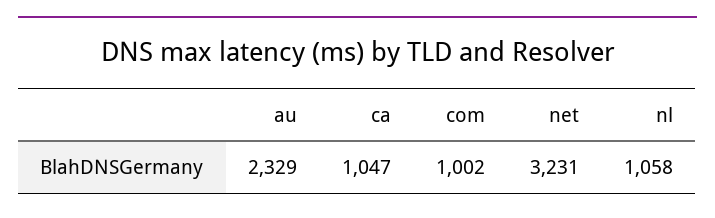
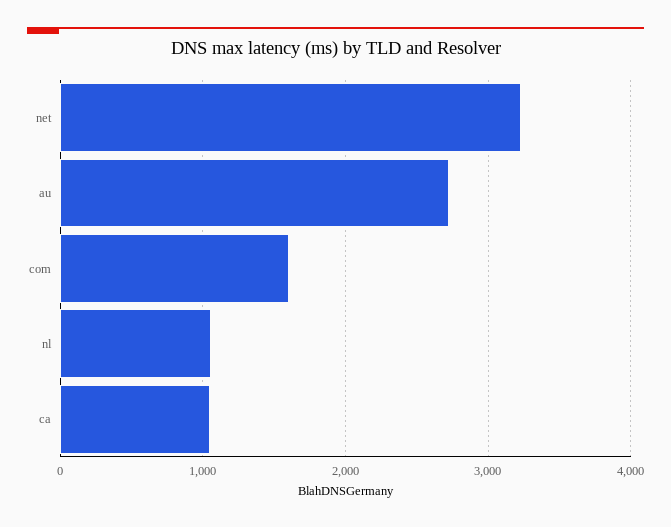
au: 2329 -> 2700
com: 1002 -> 1600

